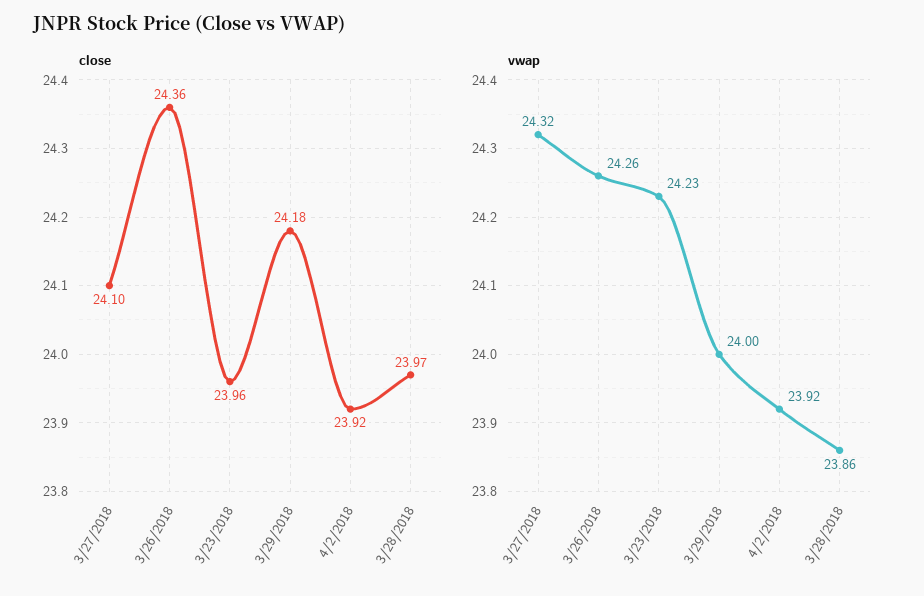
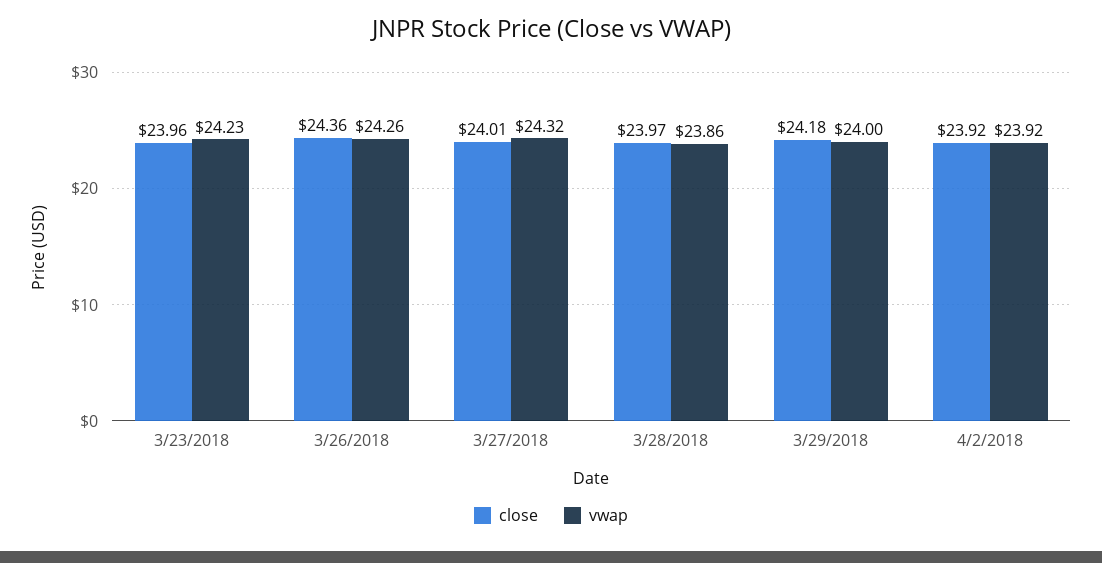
close, 3/27/2018: 24.1 -> 24.01

